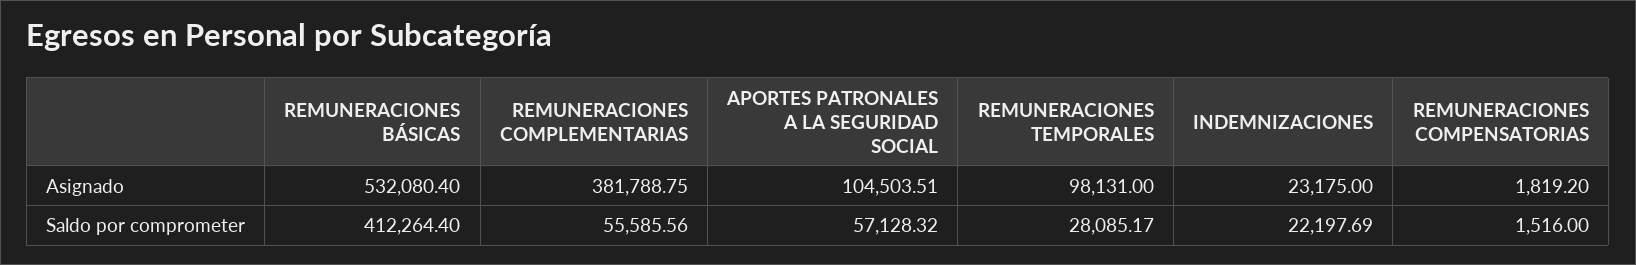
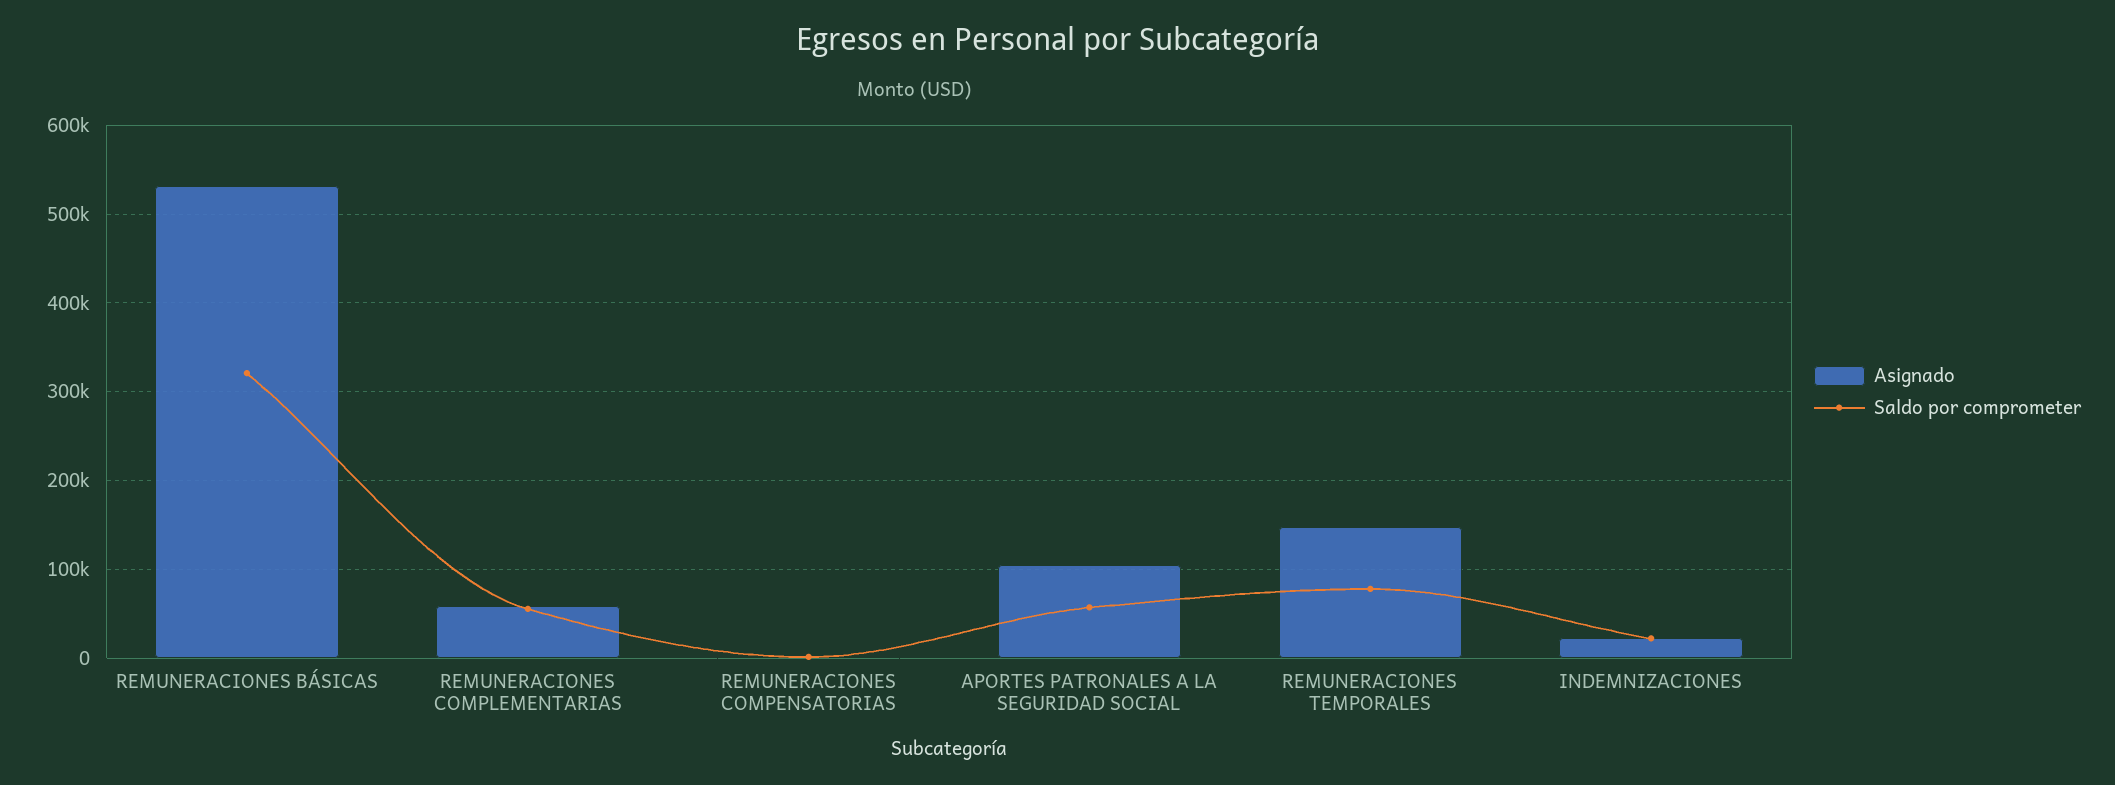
Asignado, REMUNERACIONES COMPLEMENTARIAS: 381788.75 -> 60000
Asignado, REMUNERACIONES TEMPORALES: 98131 -> 150000
Saldo por comprometer, REMUNERACIONES BÁSICAS: 412264.4 -> 320000
Saldo por comprometer, REMUNERACIONES TEMPORALES: 28085.17 -> 80000

